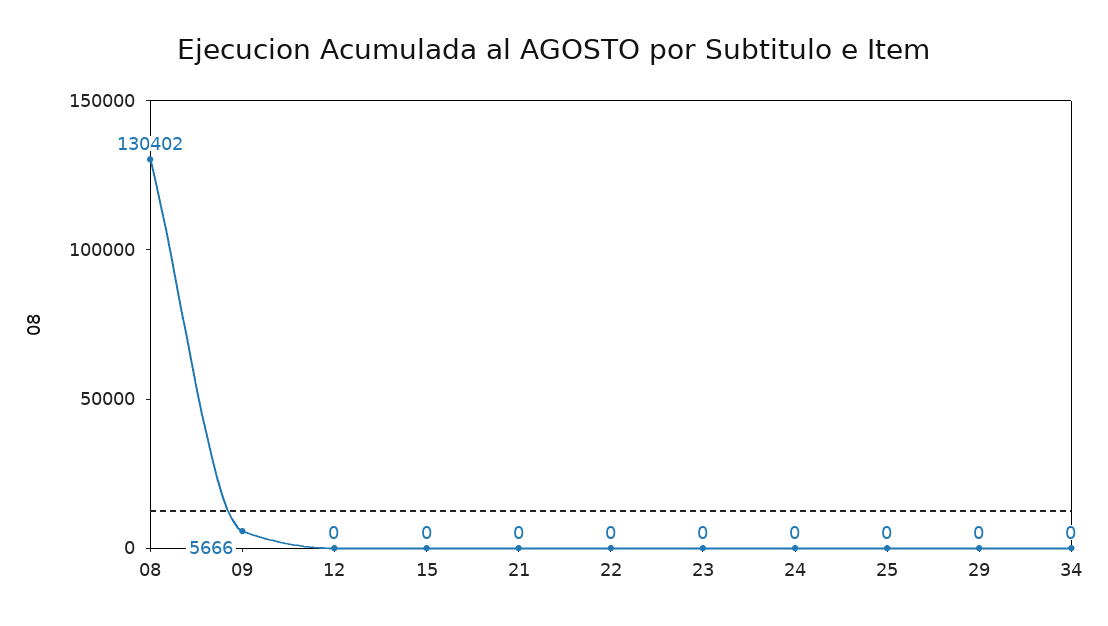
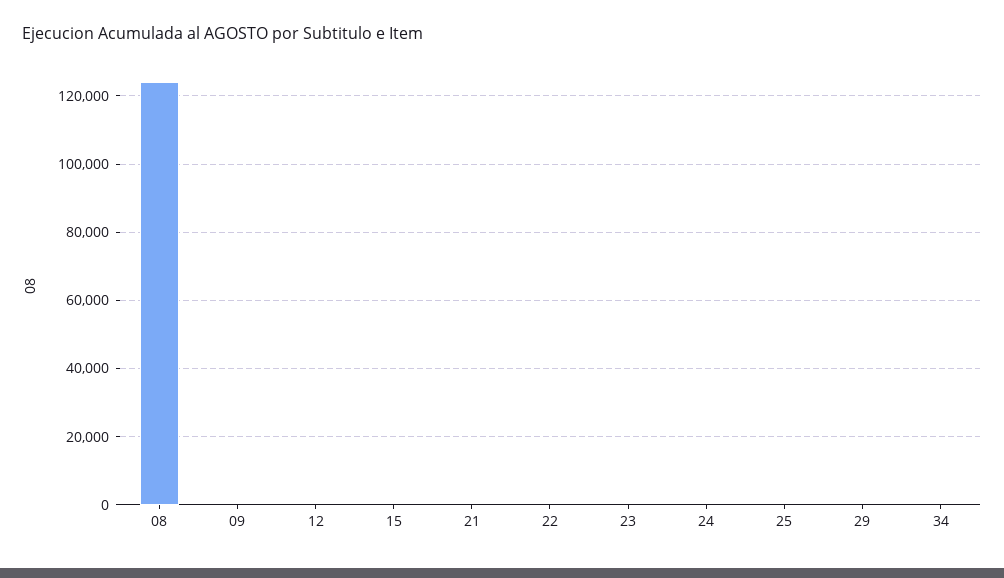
08: 130402 -> 124000
09: 5666 -> 0

